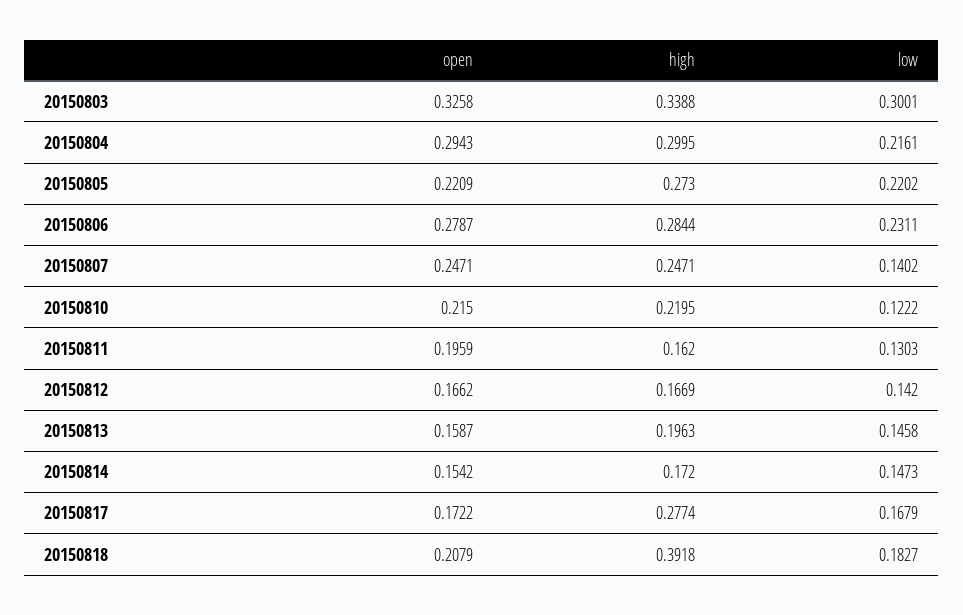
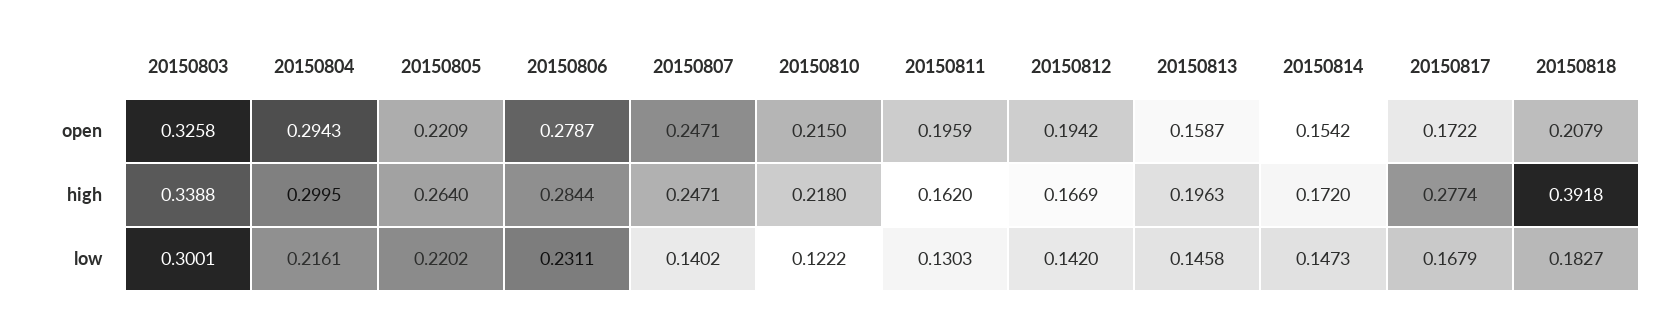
high, 20150805: 0.273 -> 0.264
high, 20150810: 0.2195 -> 0.218
open, 20150812: 0.1662 -> 0.1942

